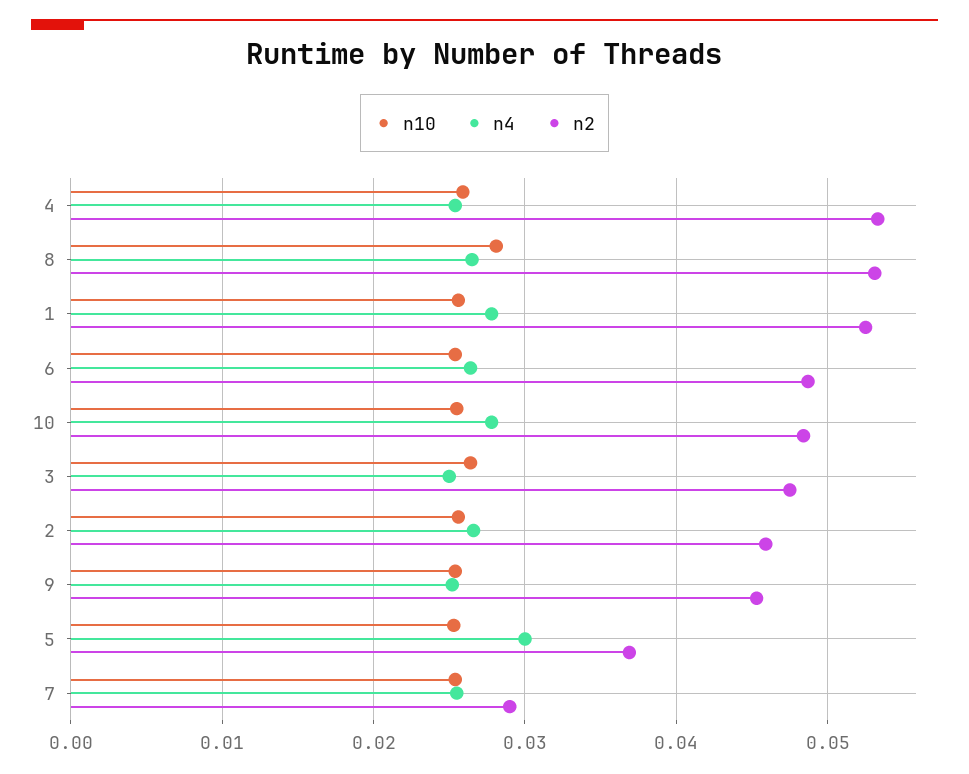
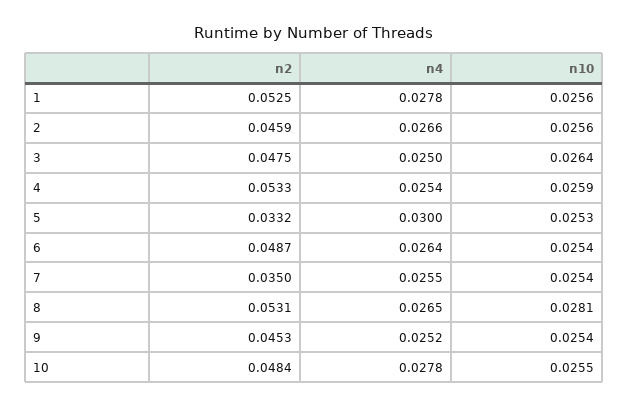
n2, 5: 0.037 -> 0.0332
n2, 7: 0.029 -> 0.035

